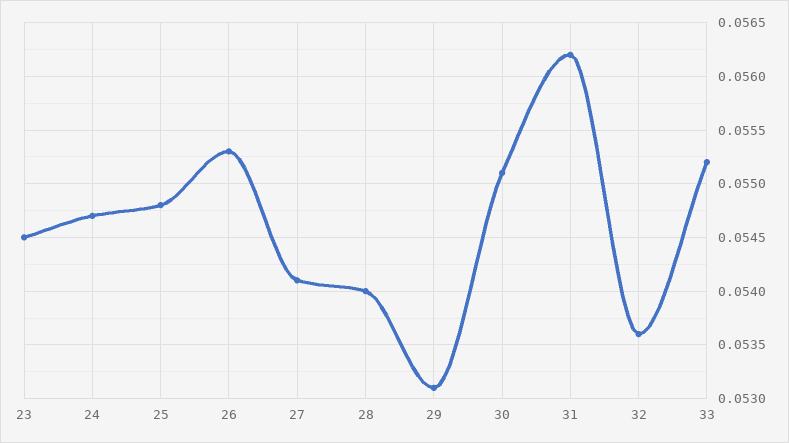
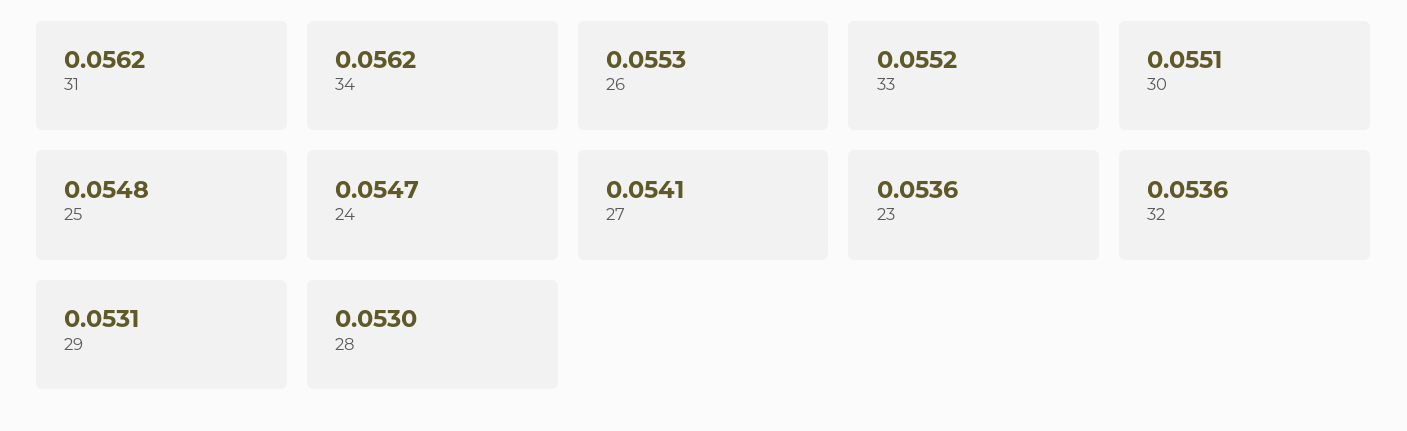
23: 0.0545 -> 0.0536
28: 0.054 -> 0.053
34: none -> 0.0562

